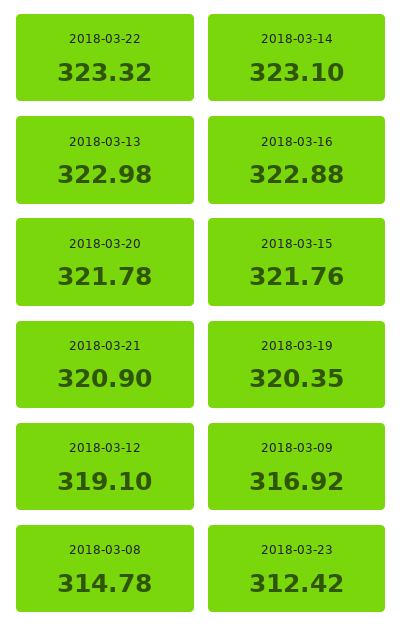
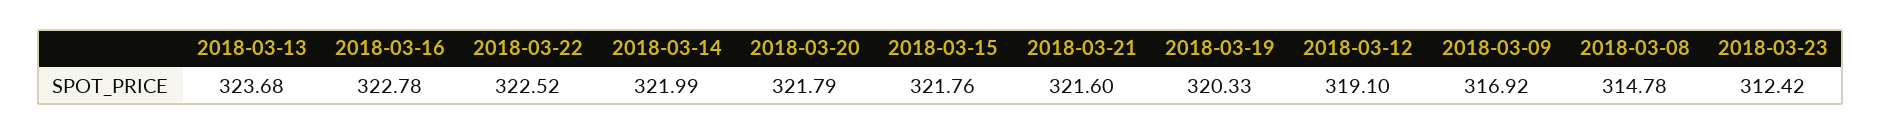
2018-03-22: 323.32 -> 322.52
2018-03-14: 323.1 -> 321.99
2018-03-13: 322.98 -> 323.68
2018-03-16: 322.88 -> 322.78
2018-03-20: 321.78 -> 321.79
2018-03-21: 320.9 -> 321.6
2018-03-19: 320.35 -> 320.33

